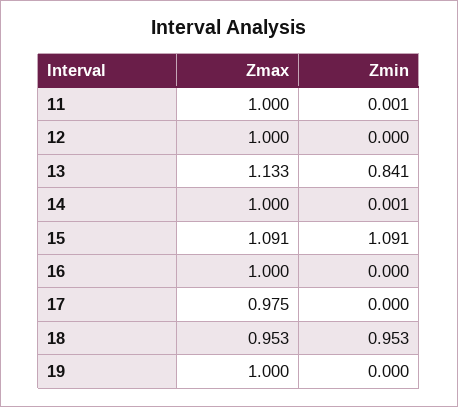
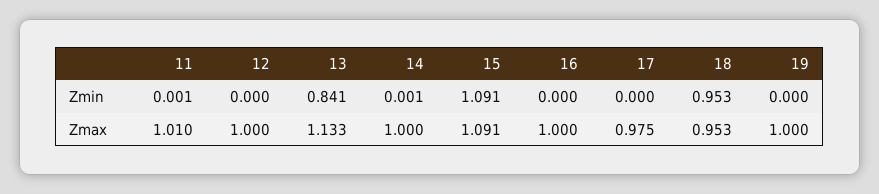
Zmax, 11: 1 -> 1.01

